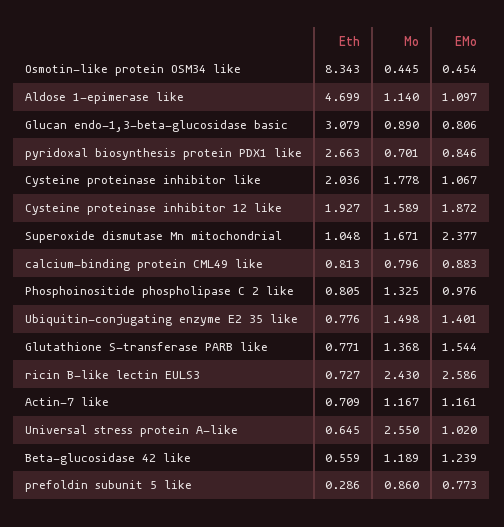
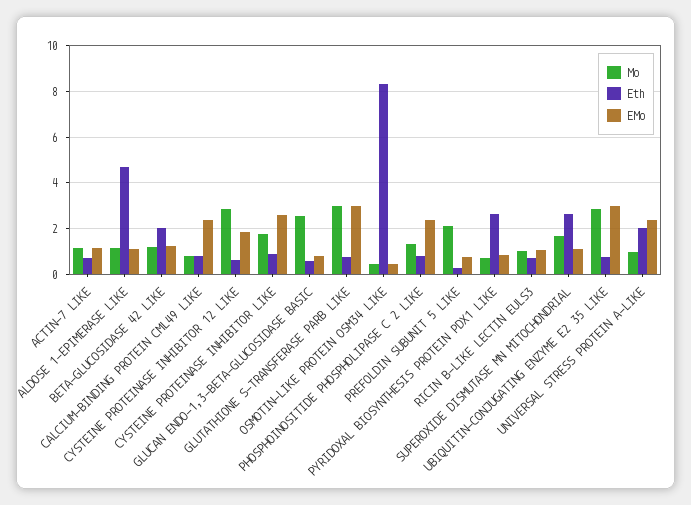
Eth, Glucan endo-1,3-beta-glucosidase basic: 3.079 -> 0.5
Mo, Glucan endo-1,3-beta-glucosidase basic: 0.89 -> 2.5
Eth, Cysteine proteinase inhibitor like: 2.036 -> 1
EMo, Cysteine proteinase inhibitor like: 1.067 -> 2.5
Eth, Cysteine proteinase inhibitor 12 like: 1.927 -> 0.5
Mo, Cysteine proteinase inhibitor 12 like: 1.589 -> 3
Eth, Superoxide dismutase Mn mitochondrial: 1.048 -> 2.5
EMo, Superoxide dismutase Mn mitochondrial: 2.377 -> 1
EMo, calcium-binding protein CML49 like: 0.883 -> 2.5
EMo, Phosphoinositide phospholipase C 2 like: 0.976 -> 2.5
Mo, Ubiquitin-conjugating enzyme E2 35 like: 1.498 -> 3
EMo, Ubiquitin-conjugating enzyme E2 35 like: 1.401 -> 3
Mo, Glutathione S-transferase PARB like: 1.368 -> 3
EMo, Glutathione S-transferase PARB like: 1.544 -> 3
Mo, ricin B-like lectin EULS3: 2.43 -> 1
EMo, ricin B-like lectin EULS3: 2.586 -> 1
Eth, Universal stress protein A-like: 0.645 -> 2
Mo, Universal stress protein A-like: 2.55 -> 1
EMo, Universal stress protein A-like: 1.02 -> 2.5
Eth, Beta-glucosidase 42 like: 0.559 -> 2
Mo, prefoldin subunit 5 like: 0.86 -> 2

